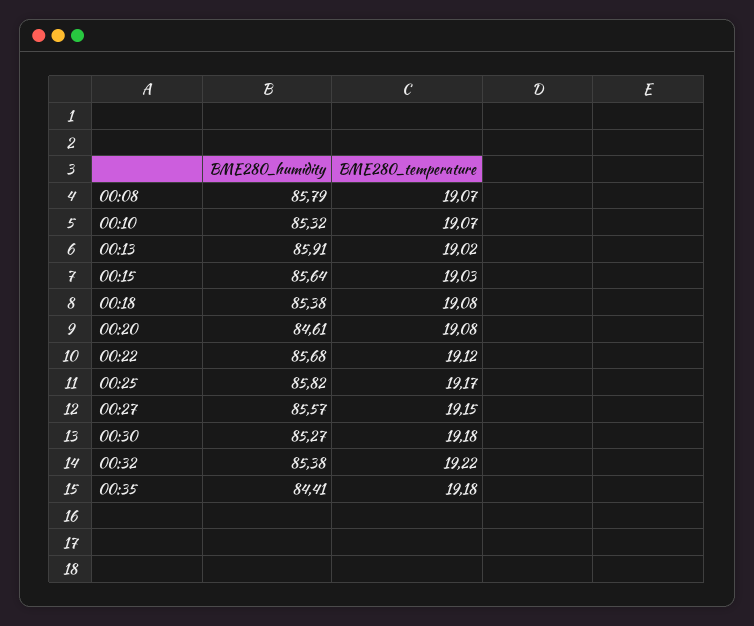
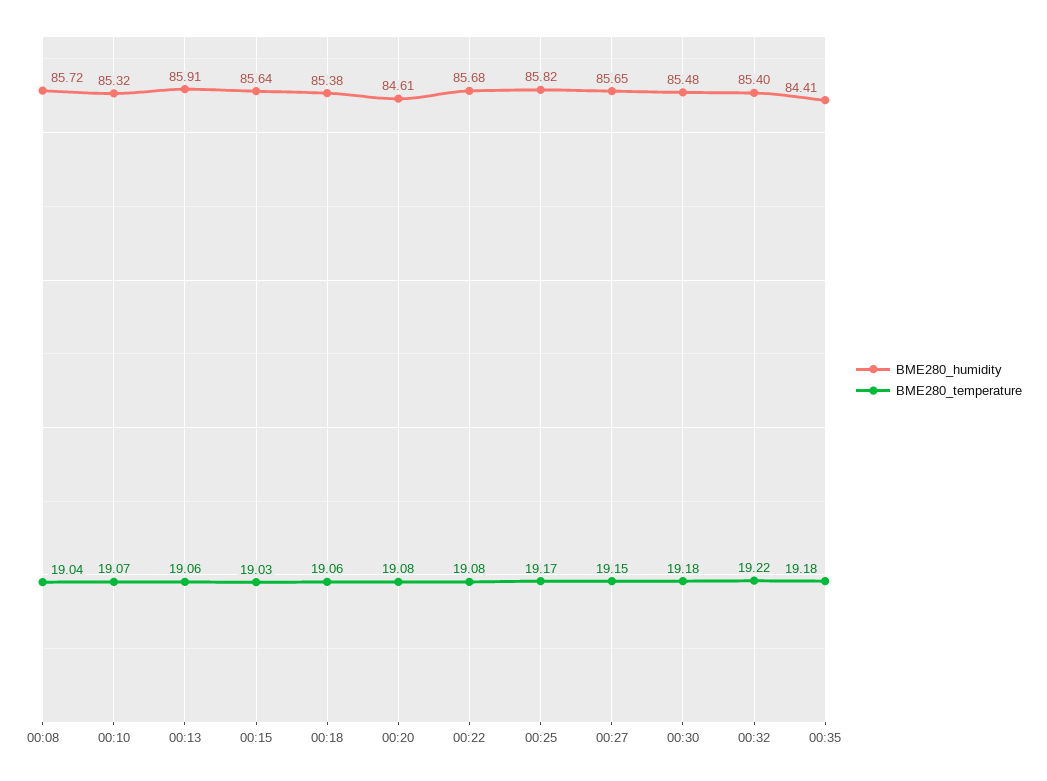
BME280_humidity, 00:08: 85.79 -> 85.72
BME280_temperature, 00:08: 19.07 -> 19.04
BME280_temperature, 00:13: 19.02 -> 19.06
BME280_temperature, 00:18: 19.08 -> 19.06
BME280_temperature, 00:22: 19.12 -> 19.08
BME280_humidity, 00:27: 85.57 -> 85.65
BME280_humidity, 00:30: 85.27 -> 85.48
BME280_humidity, 00:32: 85.38 -> 85.4

